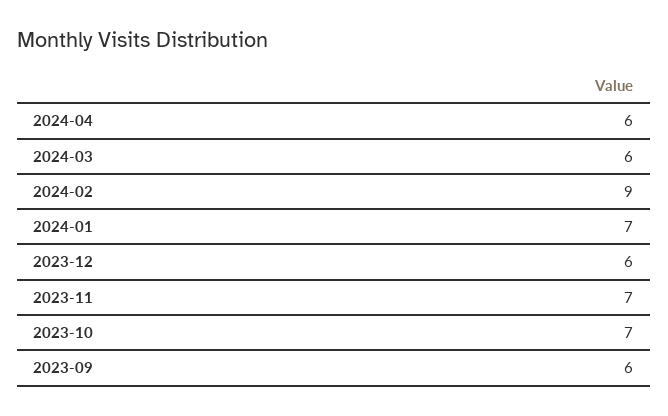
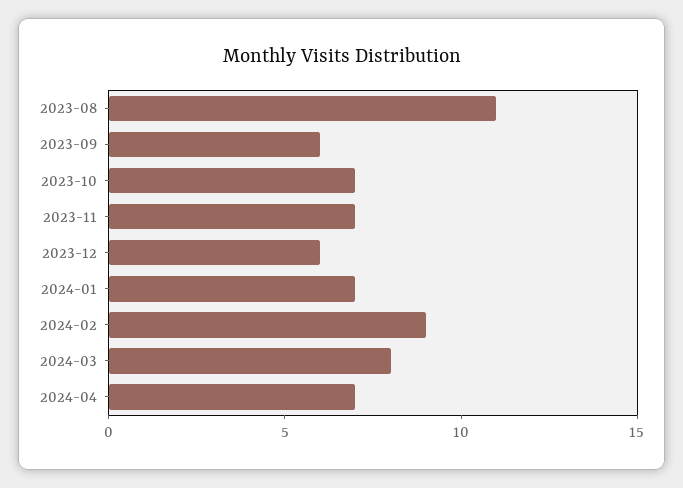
2024-04: 6 -> 7
2024-03: 6 -> 8
2023-08: none -> 11

